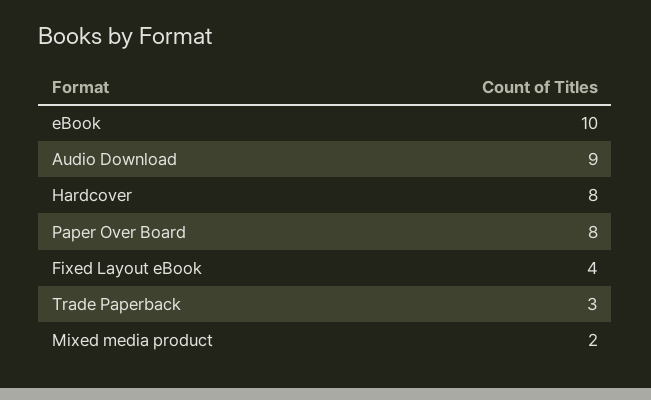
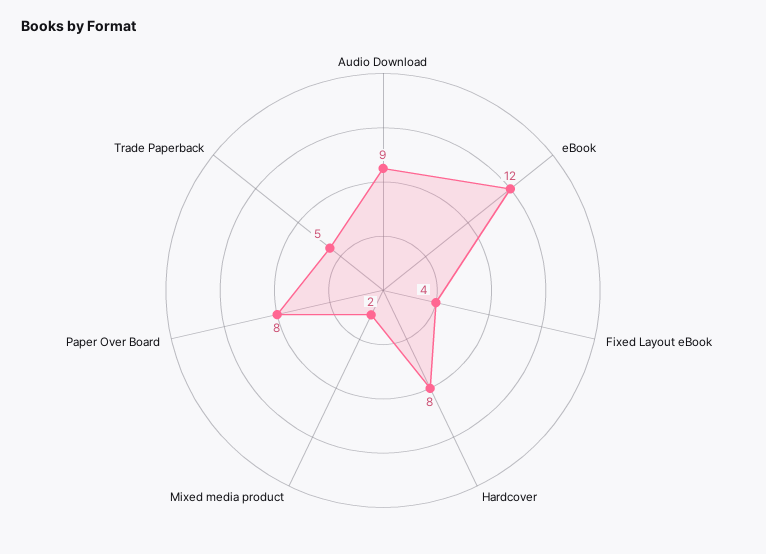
eBook: 10 -> 12
Trade Paperback: 3 -> 5

